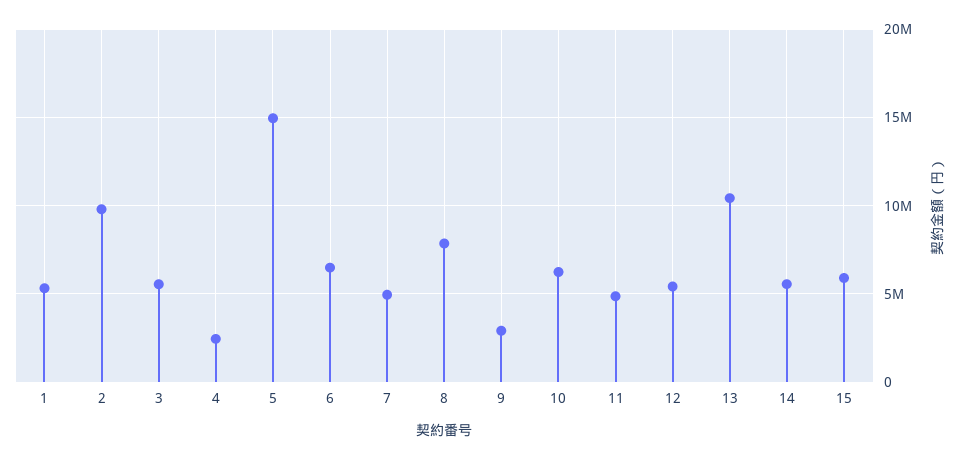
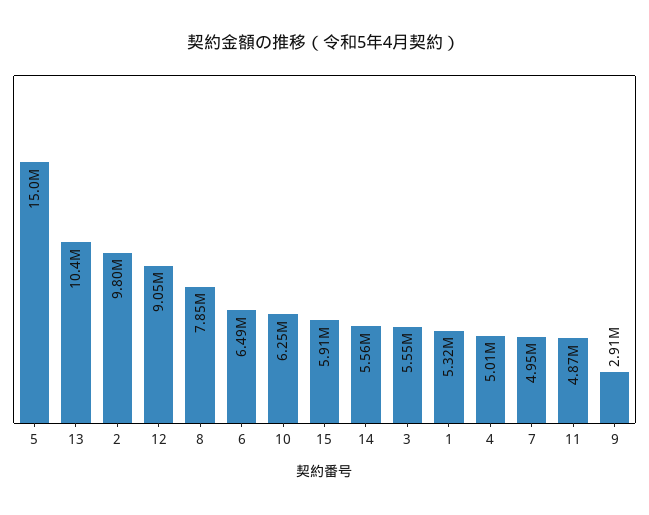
4: 2500000 -> 5010000
12: 5500000 -> 9050000

